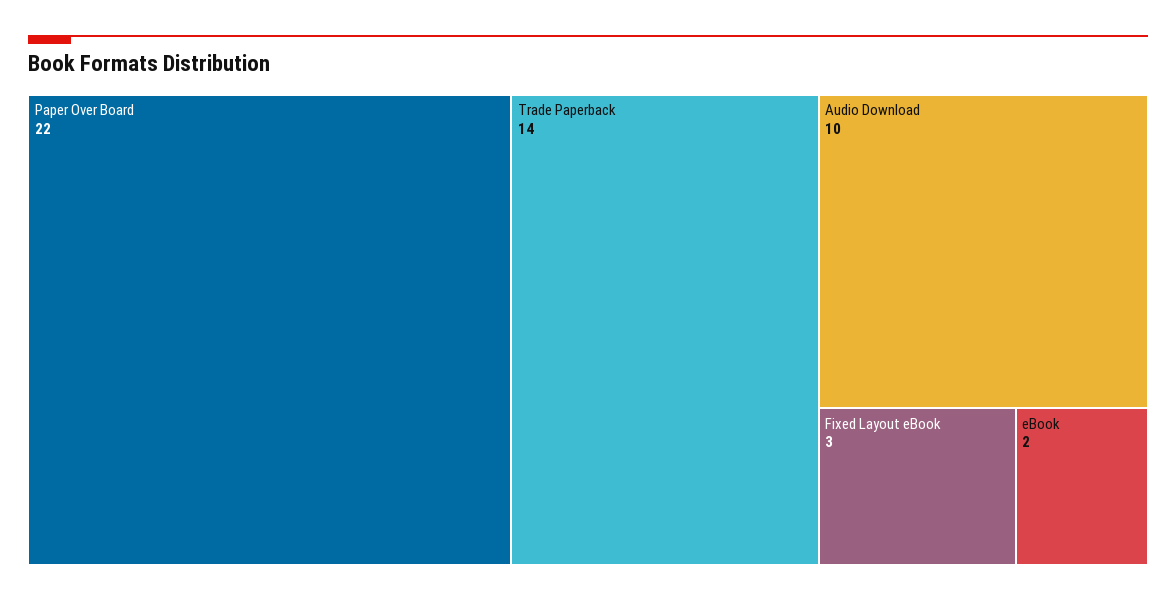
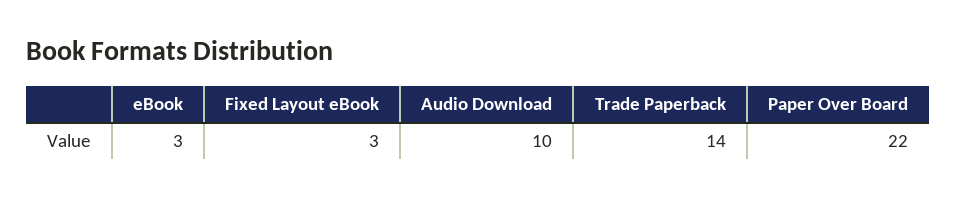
eBook: 2 -> 3

